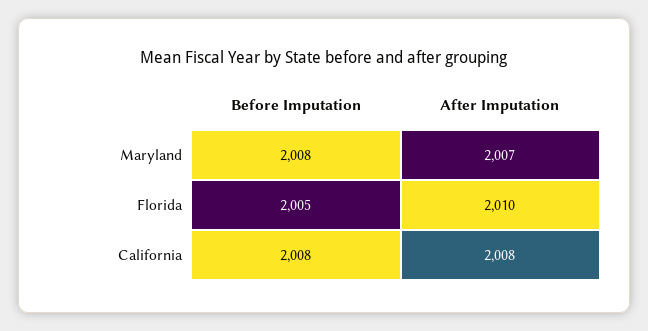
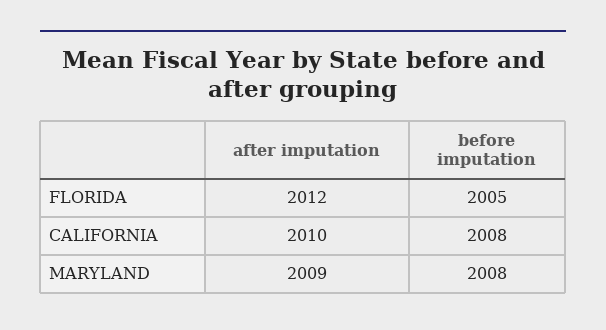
After Imputation, Maryland: 2007 -> 2009
After Imputation, Florida: 2010 -> 2012
After Imputation, California: 2008 -> 2010

